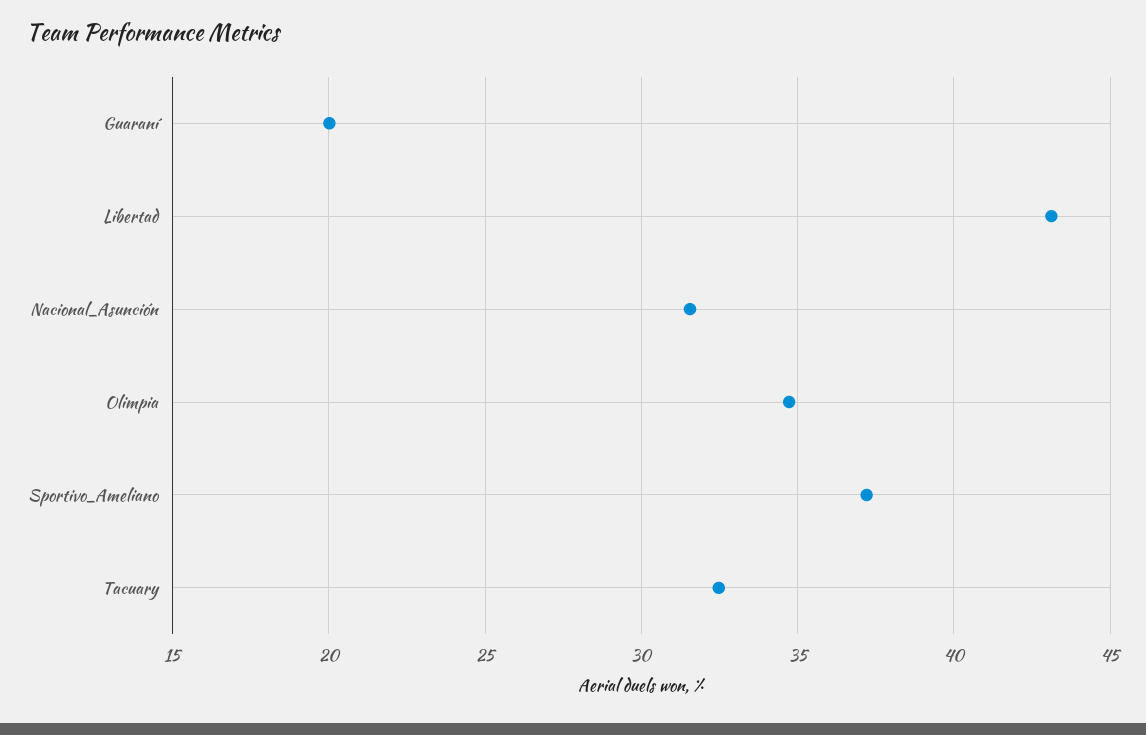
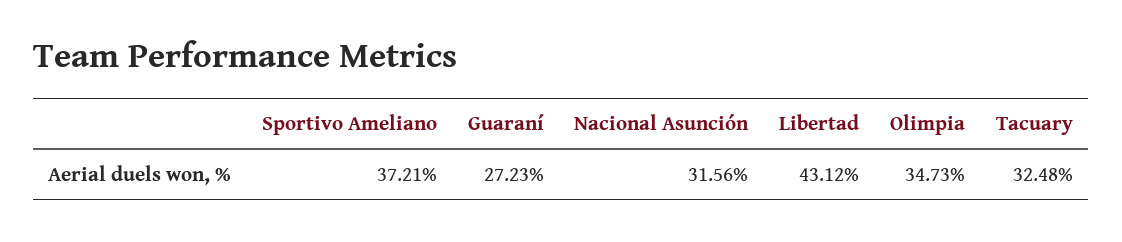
Guaraní: 20 -> 27.23

